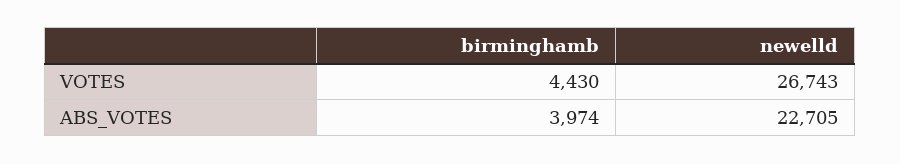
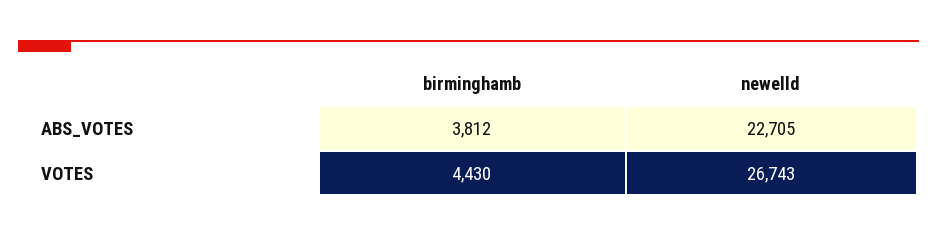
birminghamb, ABS_VOTES: 3974 -> 3812

